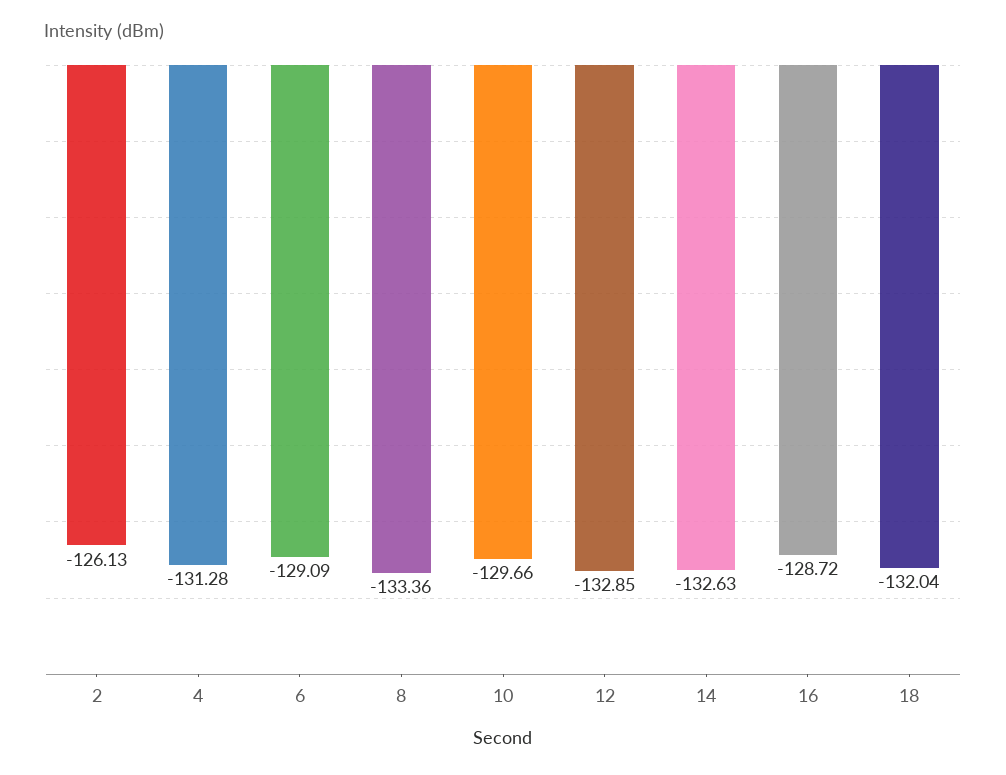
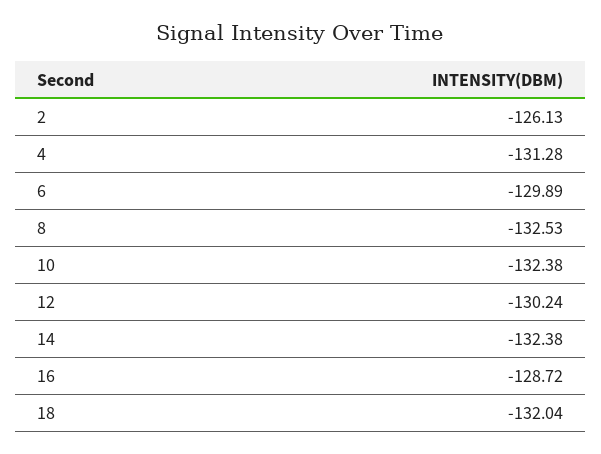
6: -129.09 -> -129.89
8: -133.36 -> -132.53
10: -129.66 -> -132.38
12: -132.85 -> -130.24
14: -132.63 -> -132.38

